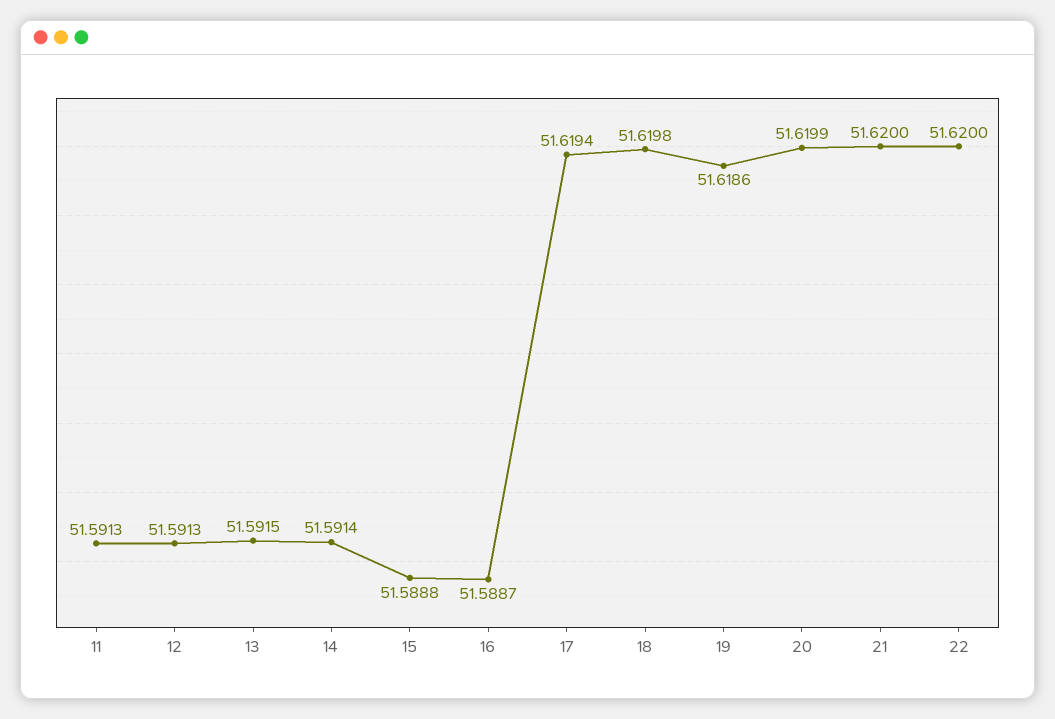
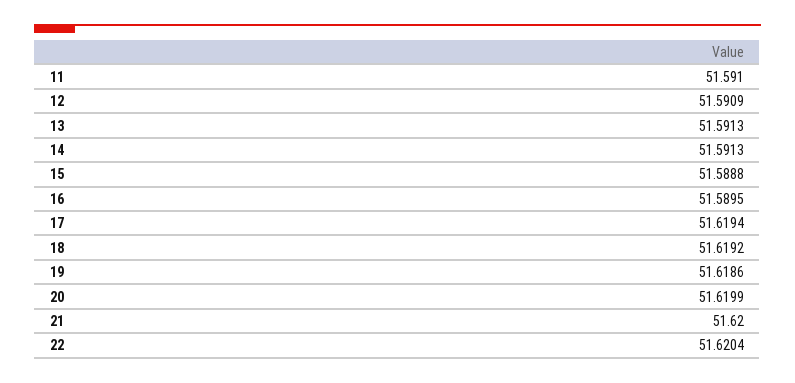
11: 51.5913 -> 51.591
12: 51.5913 -> 51.5909
13: 51.5915 -> 51.5913
14: 51.5914 -> 51.5913
16: 51.5887 -> 51.5895
18: 51.6198 -> 51.6192
22: 51.62 -> 51.6204

